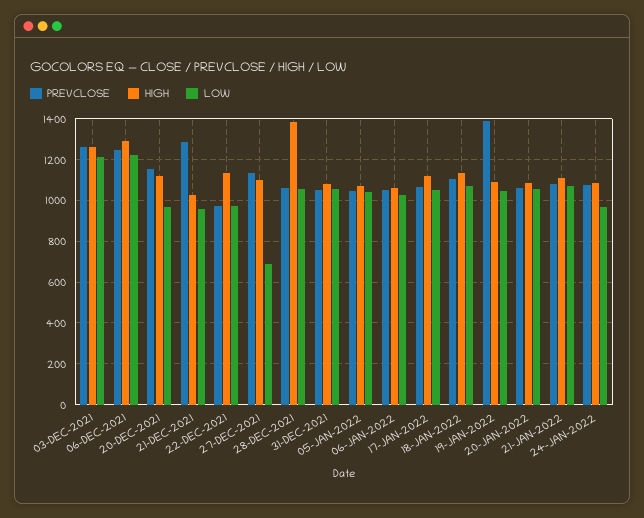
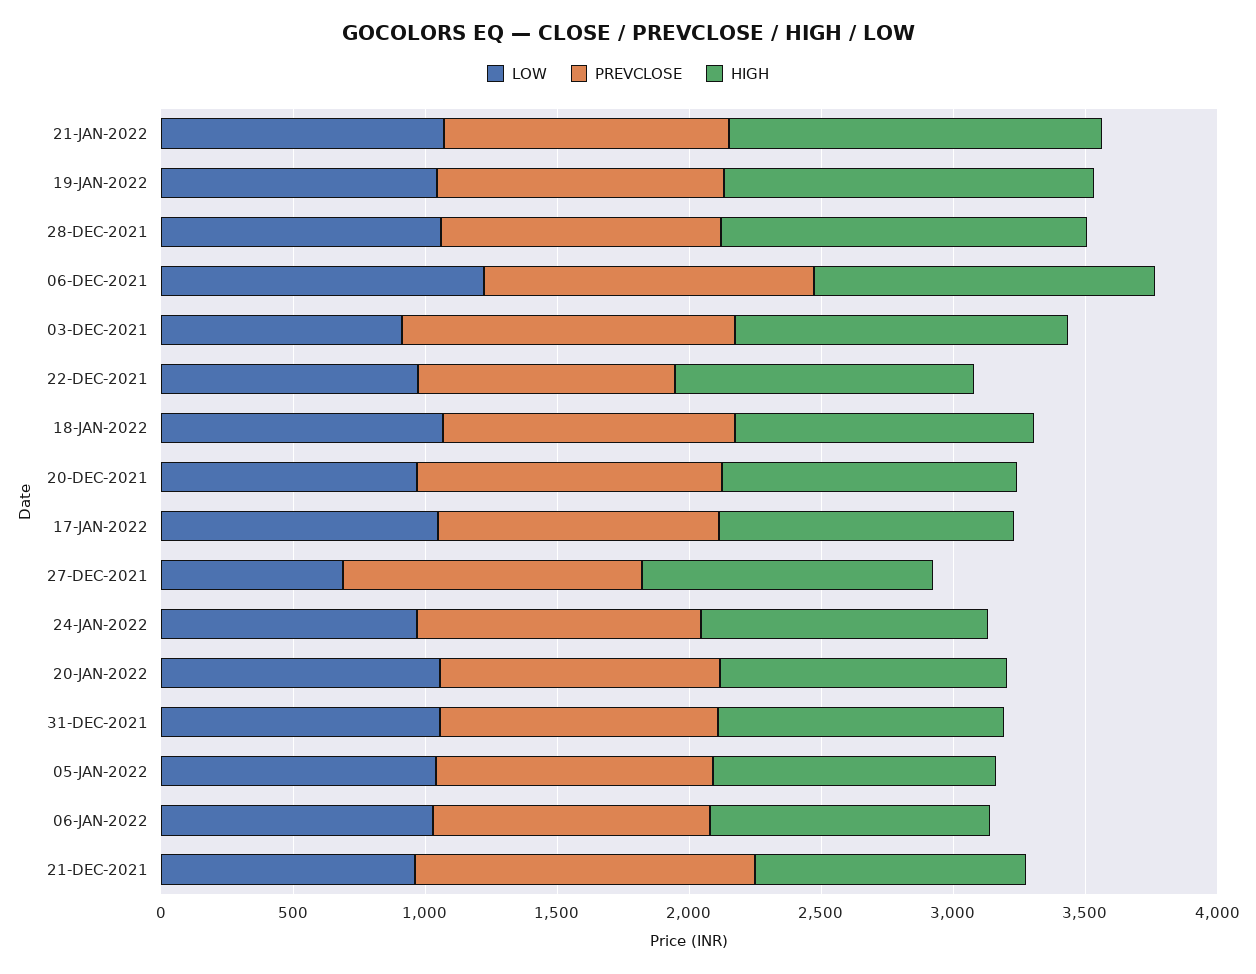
LOW, 03-DEC-2021: 1200 -> 900
PREVCLOSE, 19-JAN-2022: 1400 -> 1100
HIGH, 19-JAN-2022: 1100 -> 1400
HIGH, 21-JAN-2022: 1100 -> 1400

